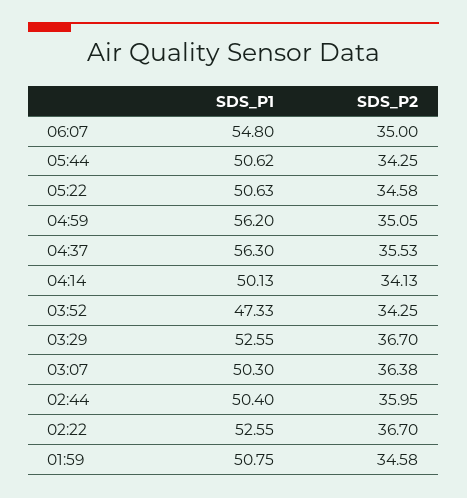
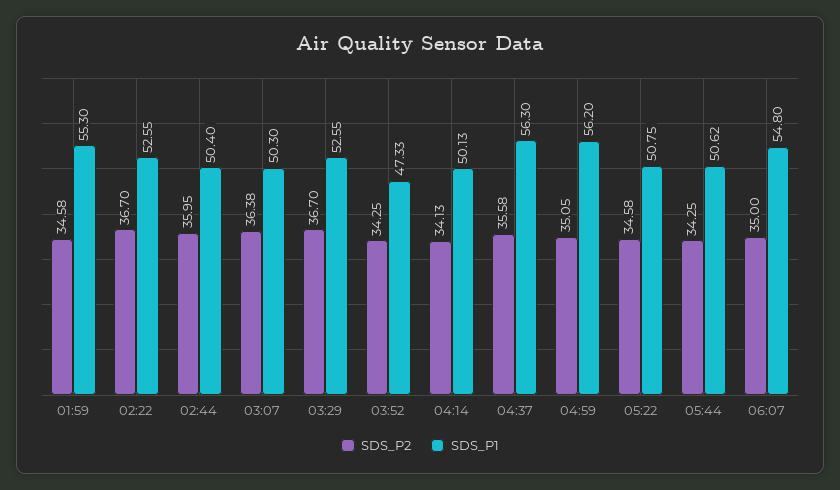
SDS_P1, 05:22: 50.63 -> 50.75
SDS_P2, 04:37: 35.53 -> 35.58
SDS_P1, 01:59: 50.75 -> 55.3

